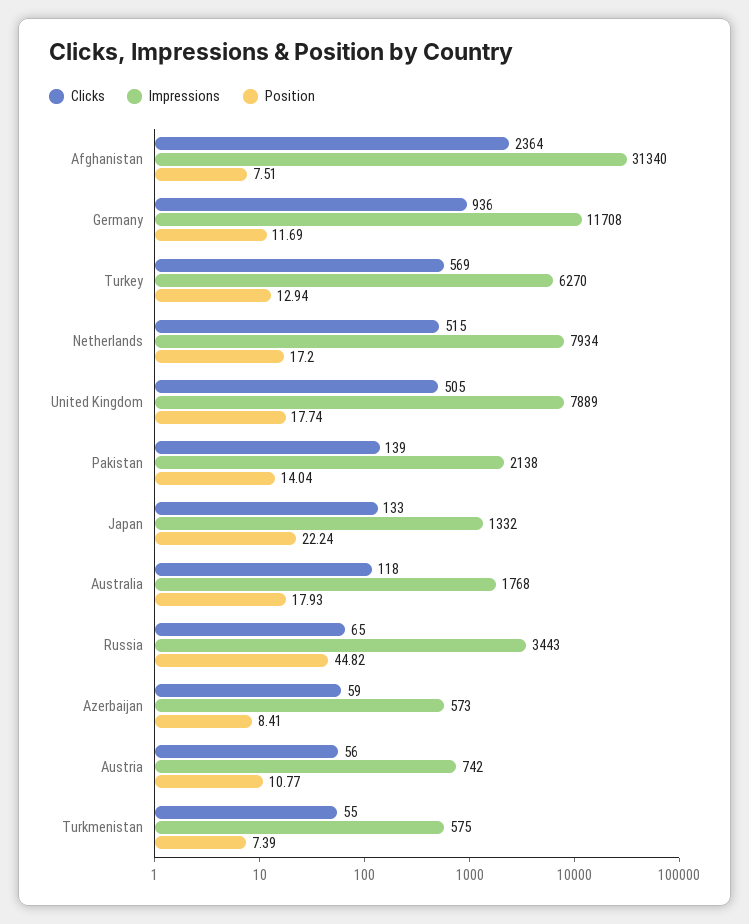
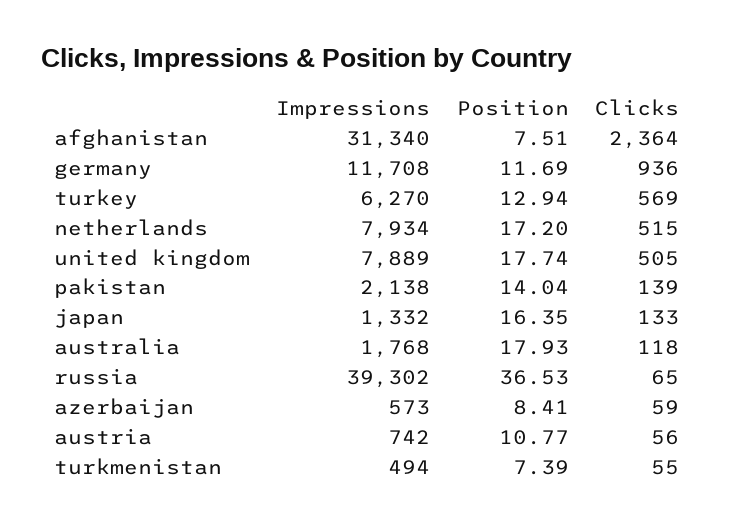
Position, Japan: 22.24 -> 16.35
Impressions, Russia: 3443 -> 39302
Position, Russia: 44.82 -> 36.53
Impressions, Turkmenistan: 575 -> 494

